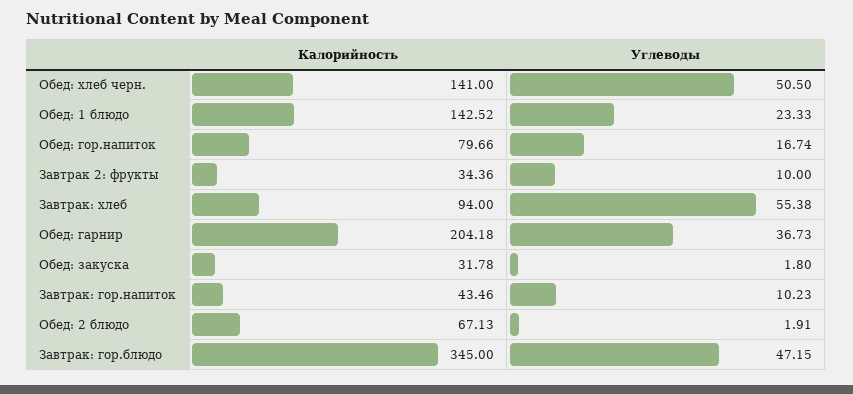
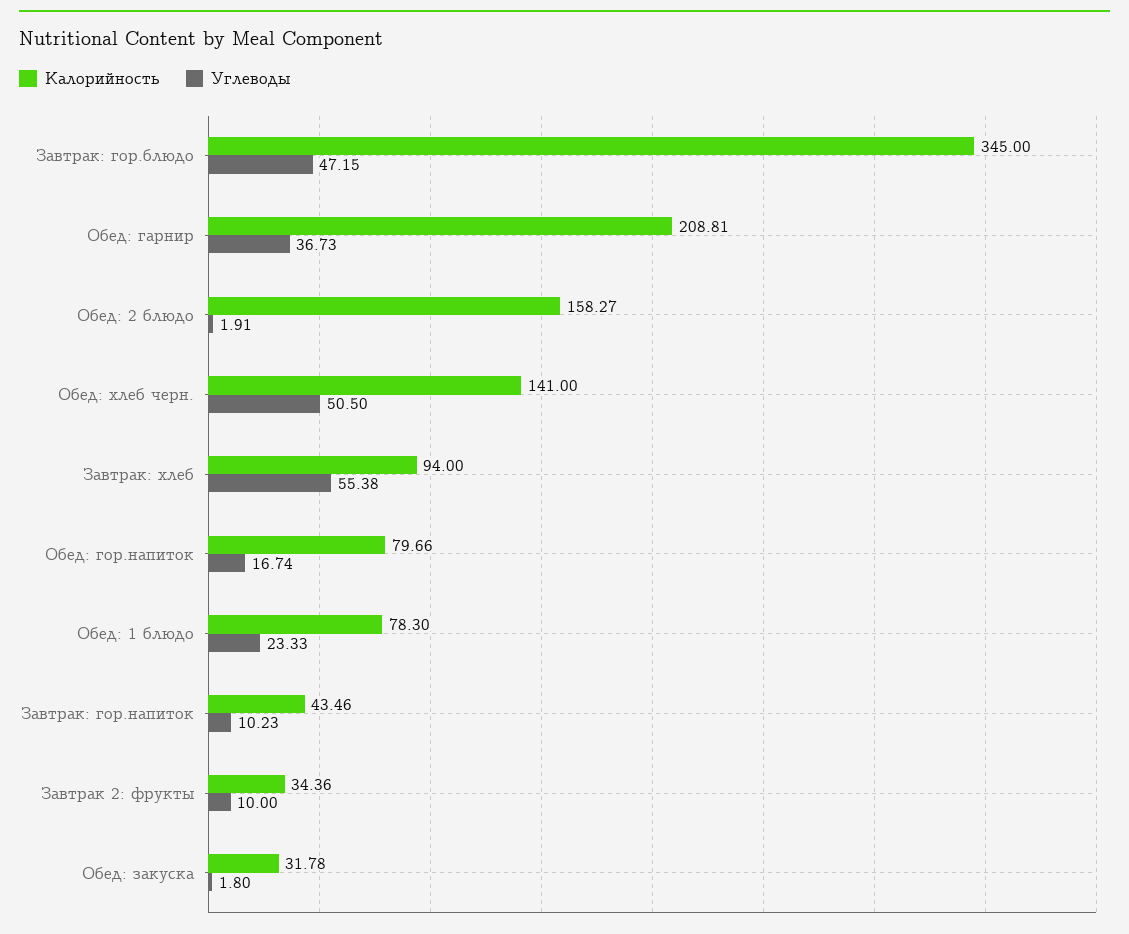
Калорийность, Обед: 1 блюдо: 142.52 -> 78.3
Калорийность, Обед: гарнир: 204.18 -> 208.81
Калорийность, Обед: 2 блюдо: 67.13 -> 158.27

